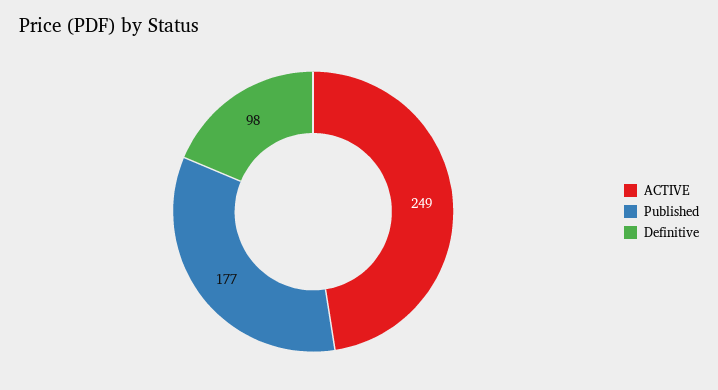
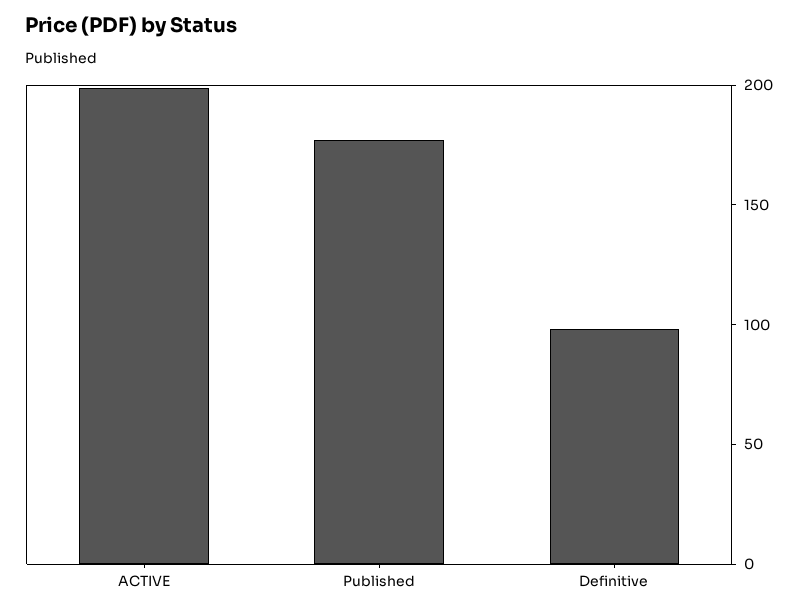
ACTIVE: 249 -> 200

